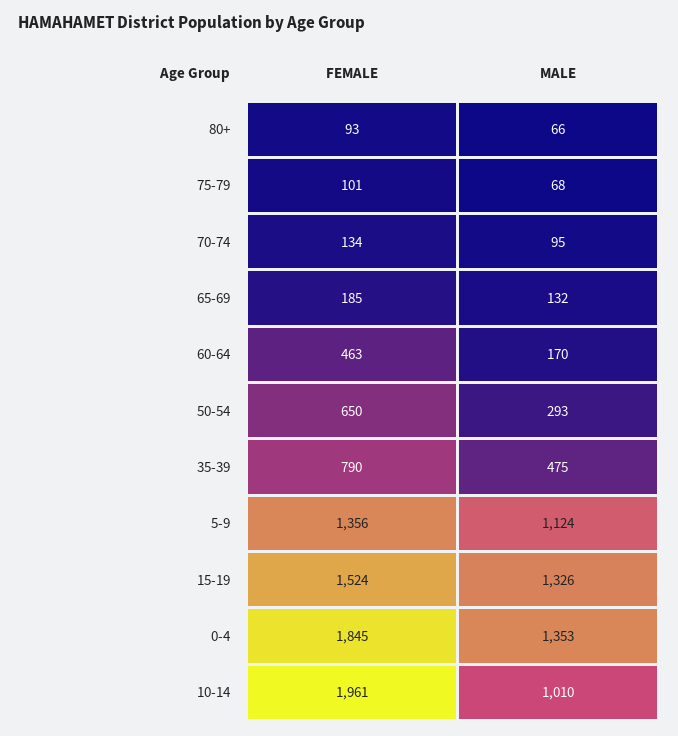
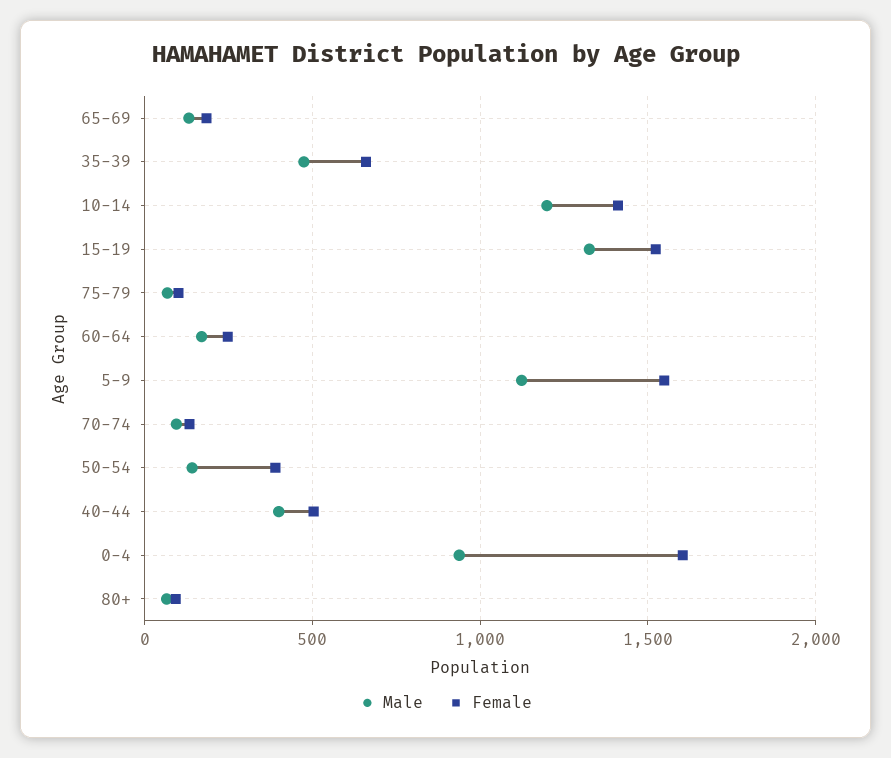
FEMALE, 60-64: 463 -> 250
FEMALE, 50-54: 650 -> 400
MALE, 50-54: 293 -> 150
FEMALE, 35-39: 790 -> 650
FEMALE, 5-9: 1356 -> 1550
FEMALE, 0-4: 1845 -> 1600
MALE, 0-4: 1353 -> 950
FEMALE, 10-14: 1961 -> 1400
MALE, 10-14: 1010 -> 1200
MALE, 40-44: none -> 400
FEMALE, 40-44: none -> 500

